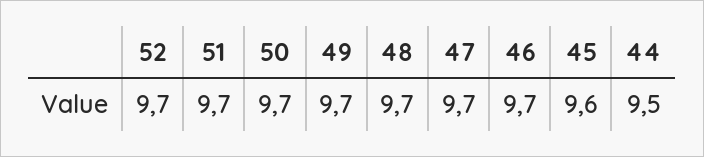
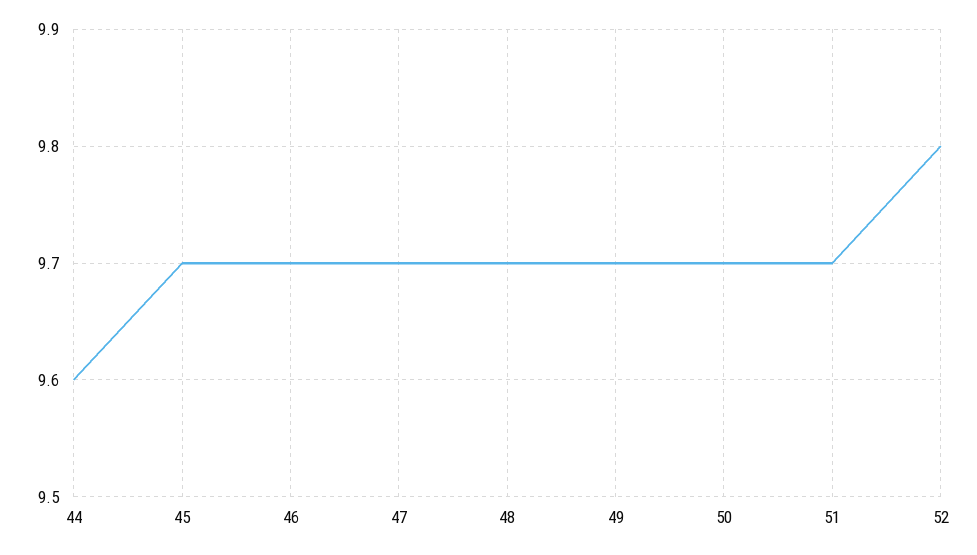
52: 9.7 -> 9.8
45: 9.6 -> 9.7
44: 9.5 -> 9.6

